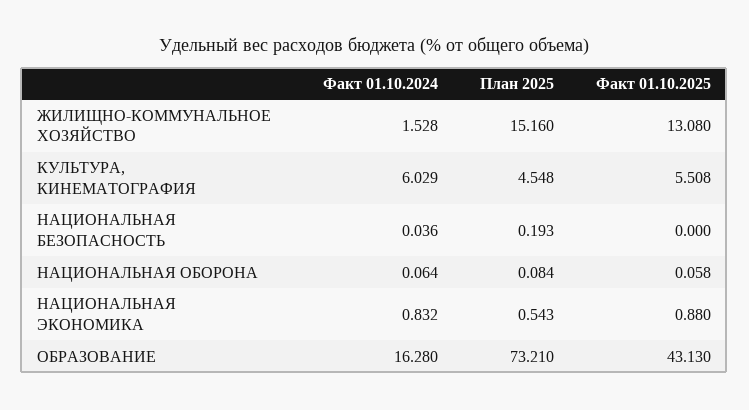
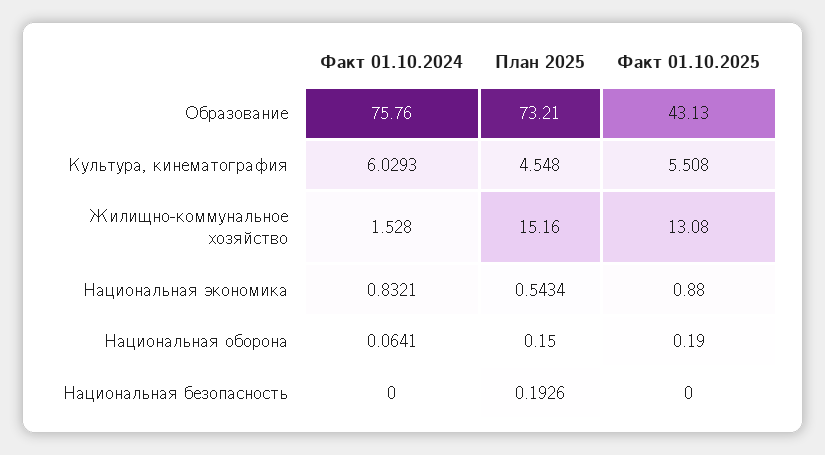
Факт 01.10.2024, НАЦИОНАЛЬНАЯ БЕЗОПАСНОСТЬ: 0.036 -> 0
План 2025, НАЦИОНАЛЬНАЯ ОБОРОНА: 0.084 -> 0.15
Факт 01.10.2025, НАЦИОНАЛЬНАЯ ОБОРОНА: 0.058 -> 0.19
Факт 01.10.2024, ОБРАЗОВАНИЕ: 16.28 -> 75.76

